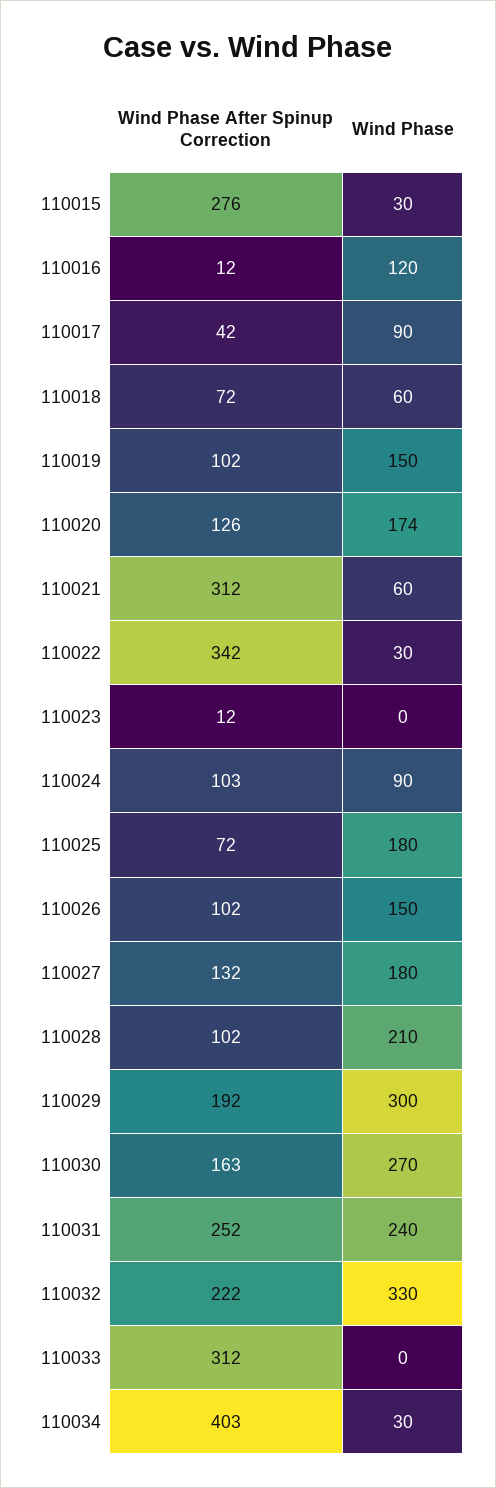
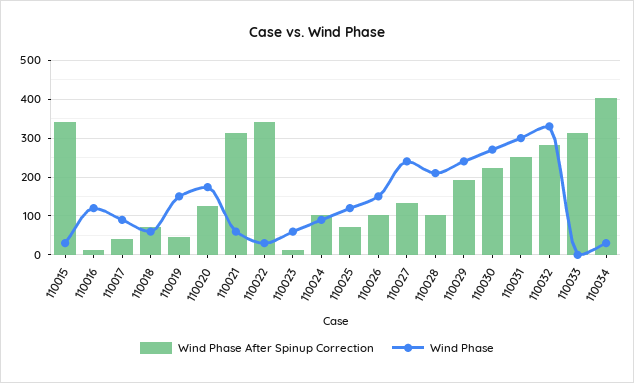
Wind Phase After Spinup Correction, 110015: 276 -> 340
Wind Phase After Spinup Correction, 110019: 102 -> 40
Wind Phase, 110023: 0 -> 60
Wind Phase, 110025: 180 -> 120
Wind Phase, 110027: 180 -> 240
Wind Phase, 110029: 300 -> 240
Wind Phase After Spinup Correction, 110030: 163 -> 220
Wind Phase, 110031: 240 -> 300
Wind Phase After Spinup Correction, 110032: 222 -> 280

